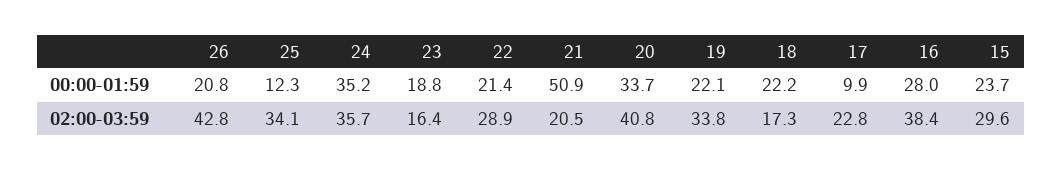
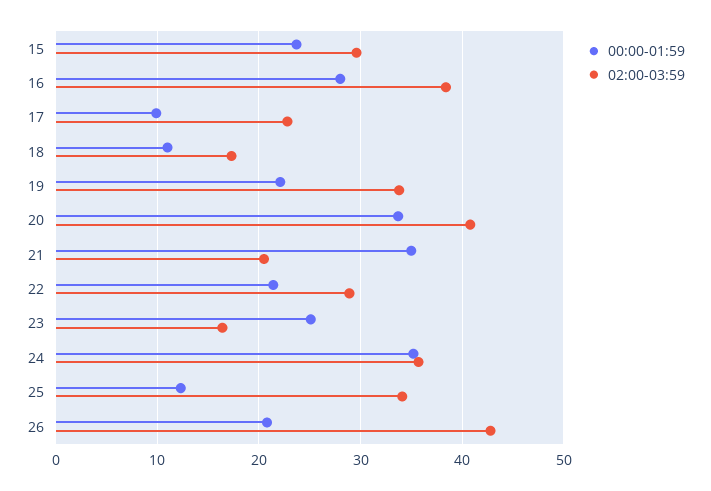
00:00-01:59, 23: 18.8 -> 25
00:00-01:59, 21: 50.9 -> 35
00:00-01:59, 18: 22.2 -> 11

